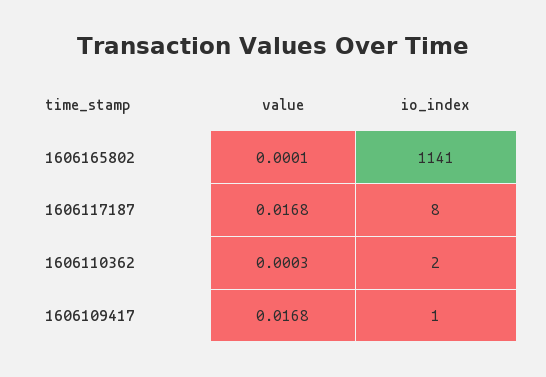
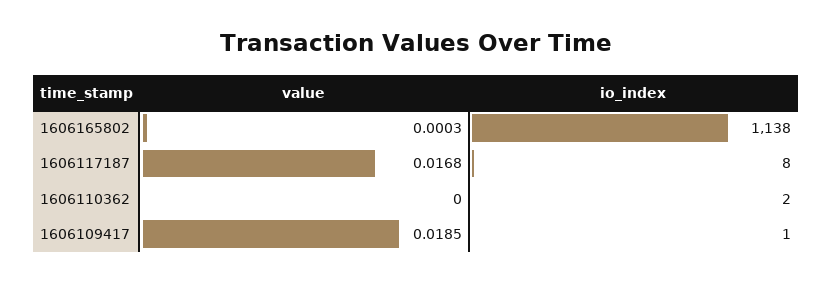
value, 1606165802: 0.0001 -> 0.0003
io_index, 1606165802: 1141 -> 1138
value, 1606110362: 0.0003 -> 0
value, 1606109417: 0.0168 -> 0.0185

